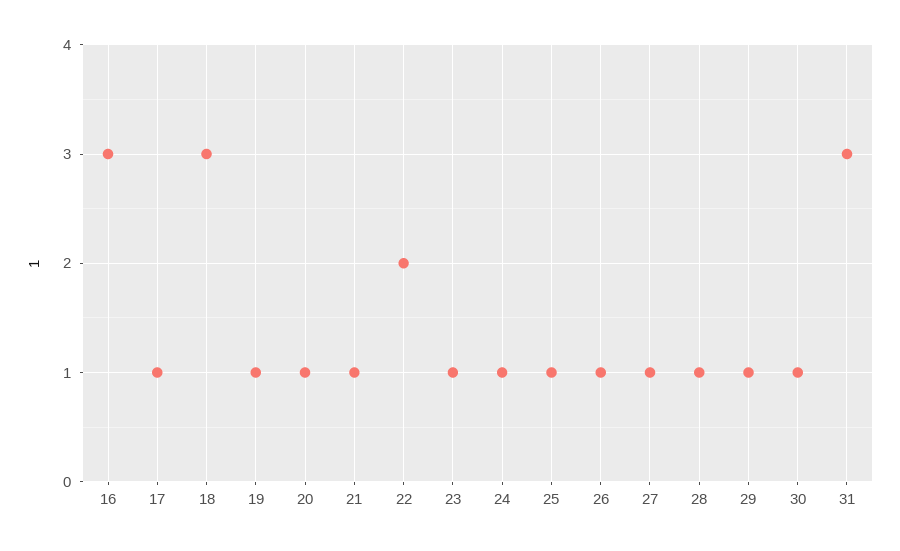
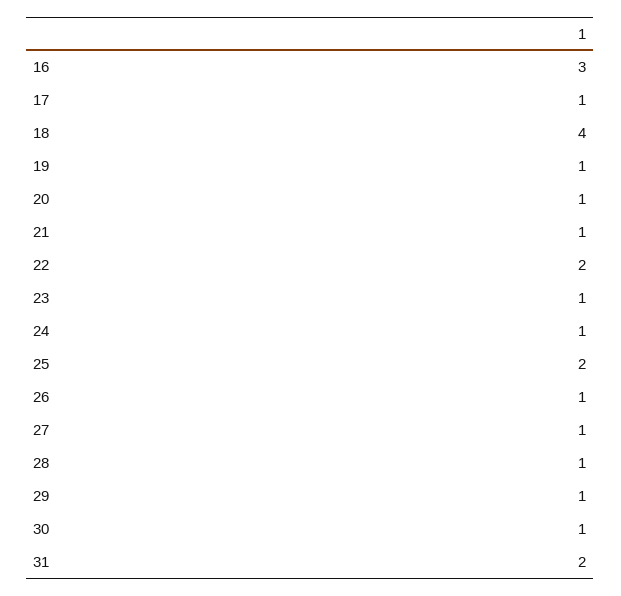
18: 3 -> 4
25: 1 -> 2
31: 3 -> 2

